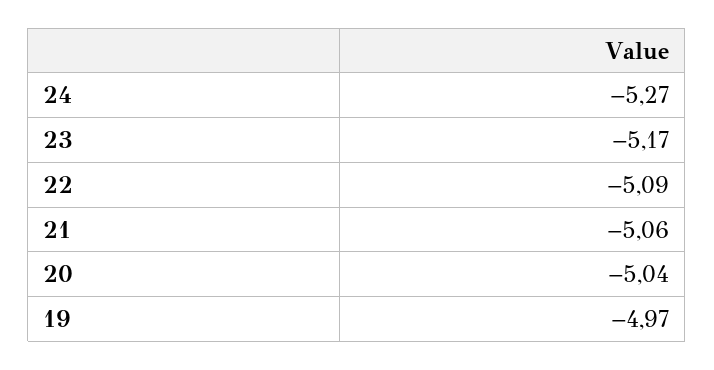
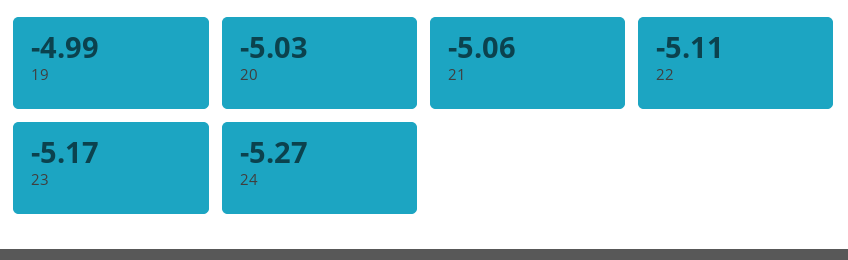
22: -5.09 -> -5.11
20: -5.04 -> -5.03
19: -4.97 -> -4.99

